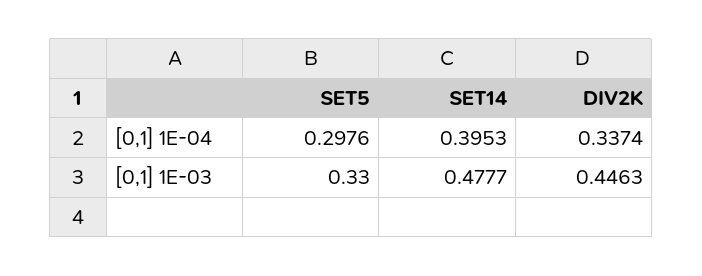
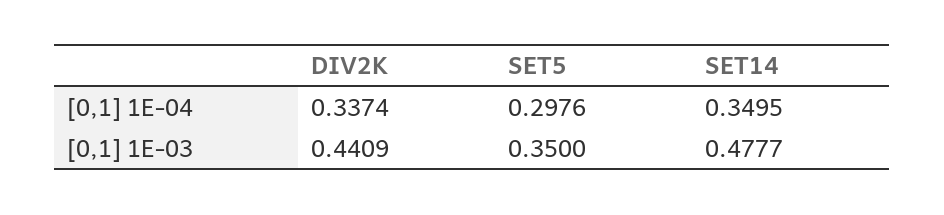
SET14, [0,1] 1E-04: 0.3953 -> 0.3495
SET5, [0,1] 1E-03: 0.33 -> 0.35
DIV2K, [0,1] 1E-03: 0.4463 -> 0.4409

